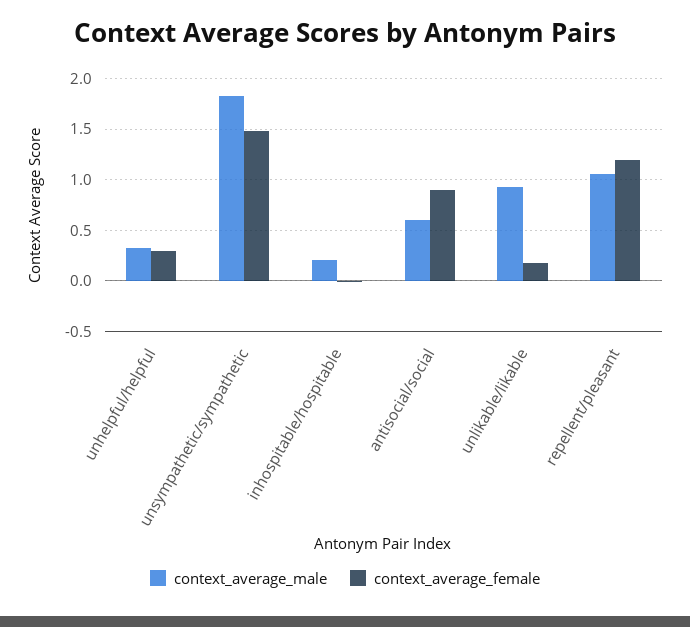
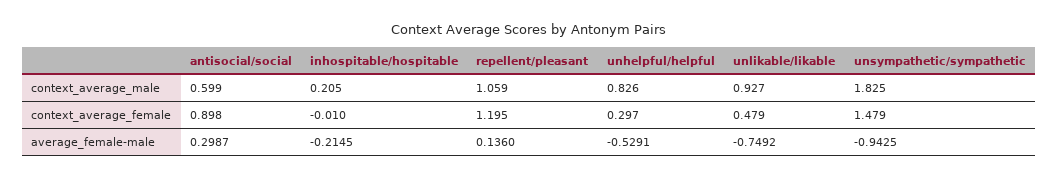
context_average_male, unhelpful/helpful: 0.3 -> 0.826
context_average_female, unlikable/likable: 0.2 -> 0.479
average_female-male, antisocial/social: none -> 0.2987
average_female-male, inhospitable/hospitable: none -> -0.2145
average_female-male, repellent/pleasant: none -> 0.136
average_female-male, unhelpful/helpful: none -> -0.5291
average_female-male, unlikable/likable: none -> -0.7492
average_female-male, unsympathetic/sympathetic: none -> -0.9425

